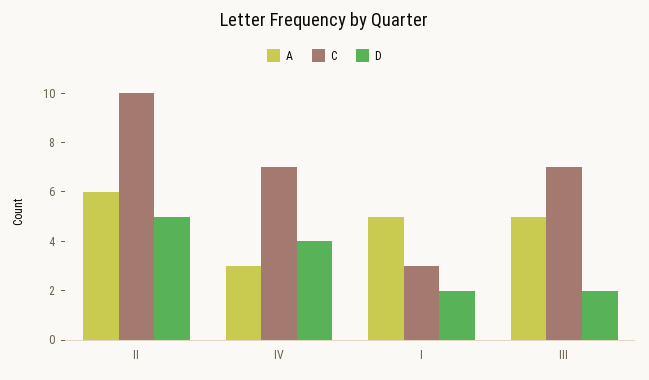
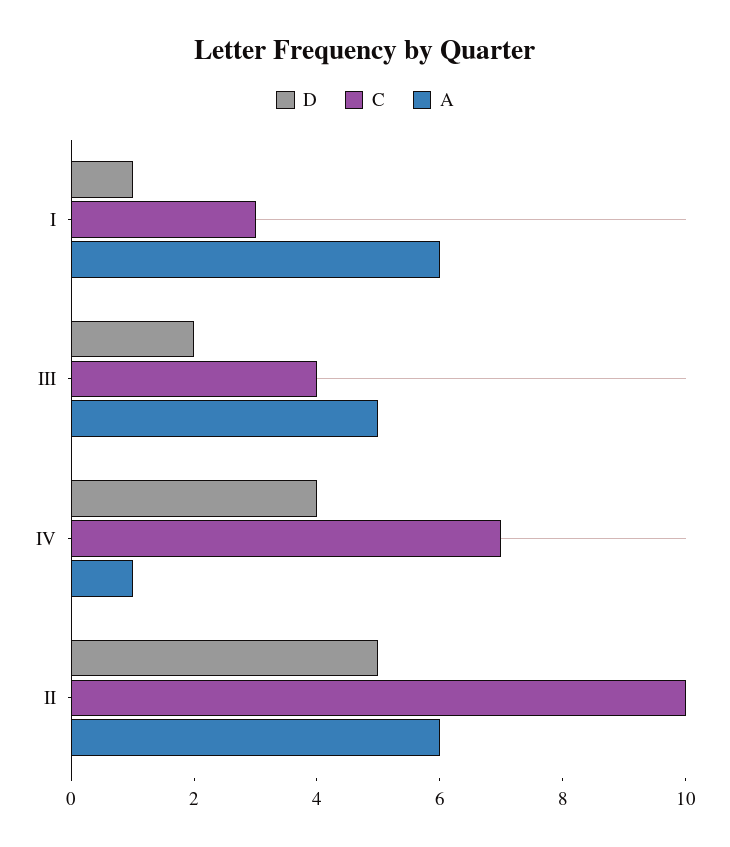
A, IV: 3 -> 1
A, I: 5 -> 6
D, I: 2 -> 1
C, III: 7 -> 4

